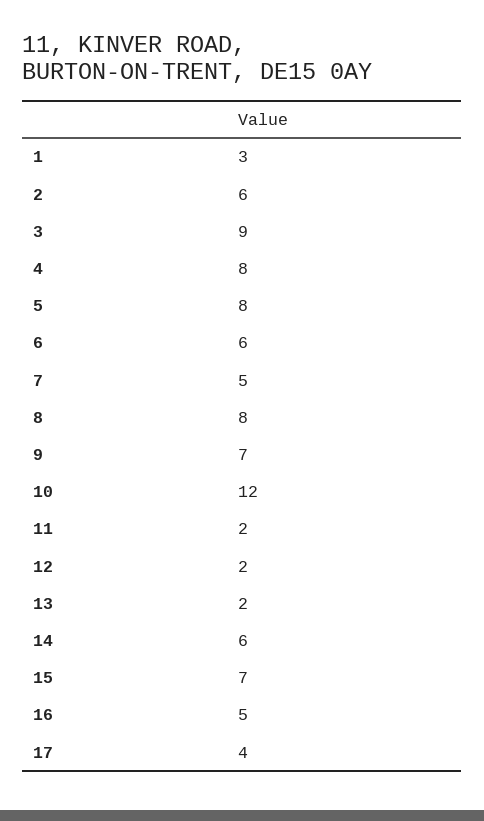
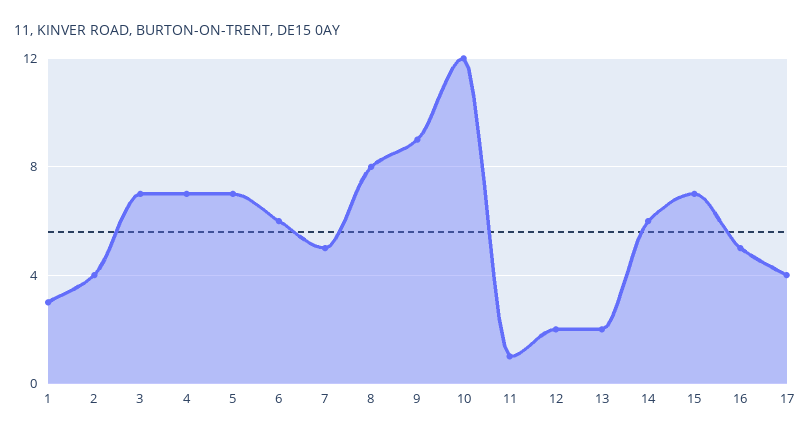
2: 6 -> 4
3: 9 -> 7
4: 8 -> 7
5: 8 -> 7
9: 7 -> 9
11: 2 -> 1

